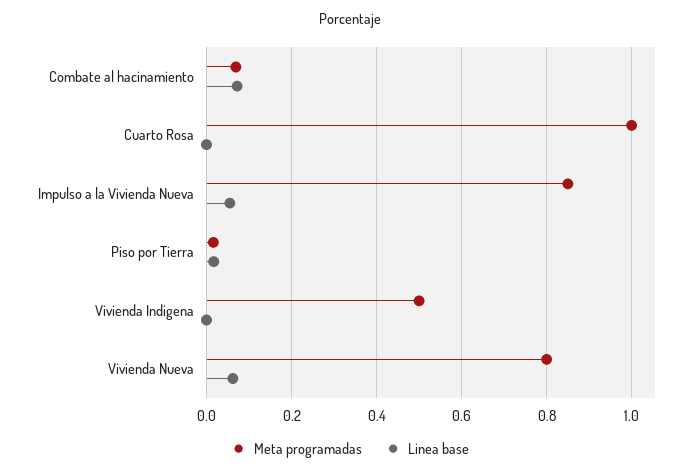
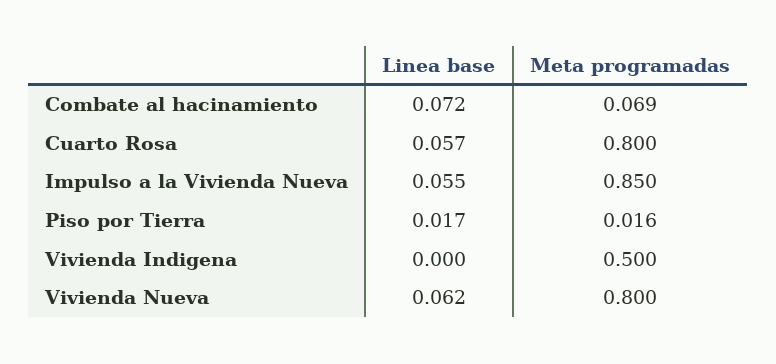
Meta programadas, Cuarto Rosa: 1 -> 0.8
Linea base, Cuarto Rosa: 0 -> 0.057

